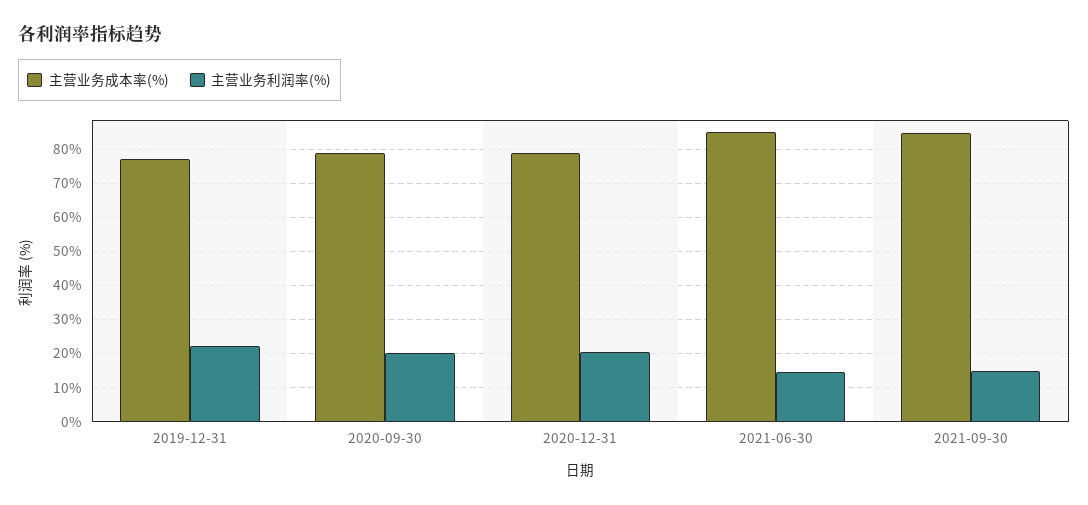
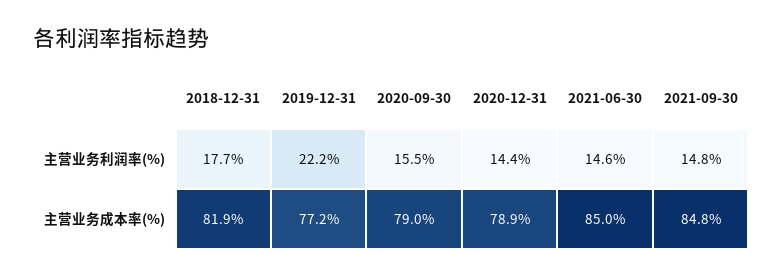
主营业务利润率(%), 2020-09-30: 20 -> 15.5
主营业务利润率(%), 2020-12-31: 20 -> 14.4
主营业务利润率(%), 2018-12-31: none -> 17.7
主营业务成本率(%), 2018-12-31: none -> 81.9

